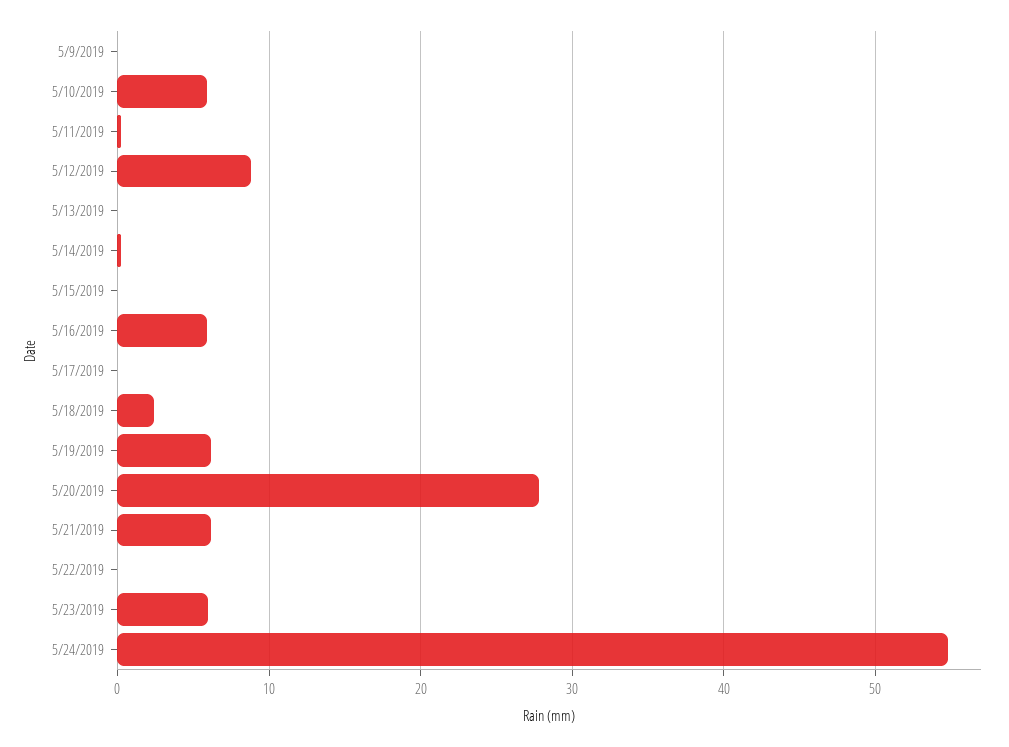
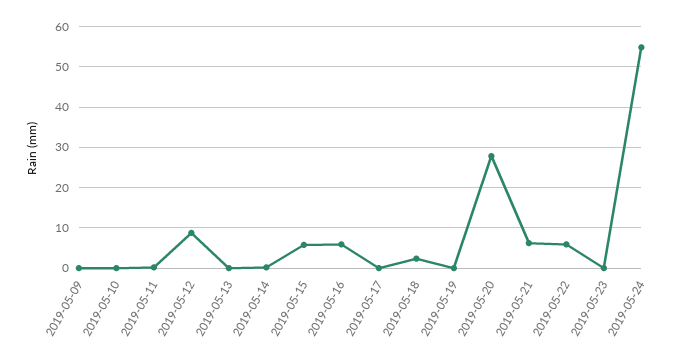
5/10/2019: 6 -> 0
5/15/2019: 0 -> 6
5/19/2019: 6 -> 0
5/22/2019: 0 -> 6
5/23/2019: 6 -> 0

